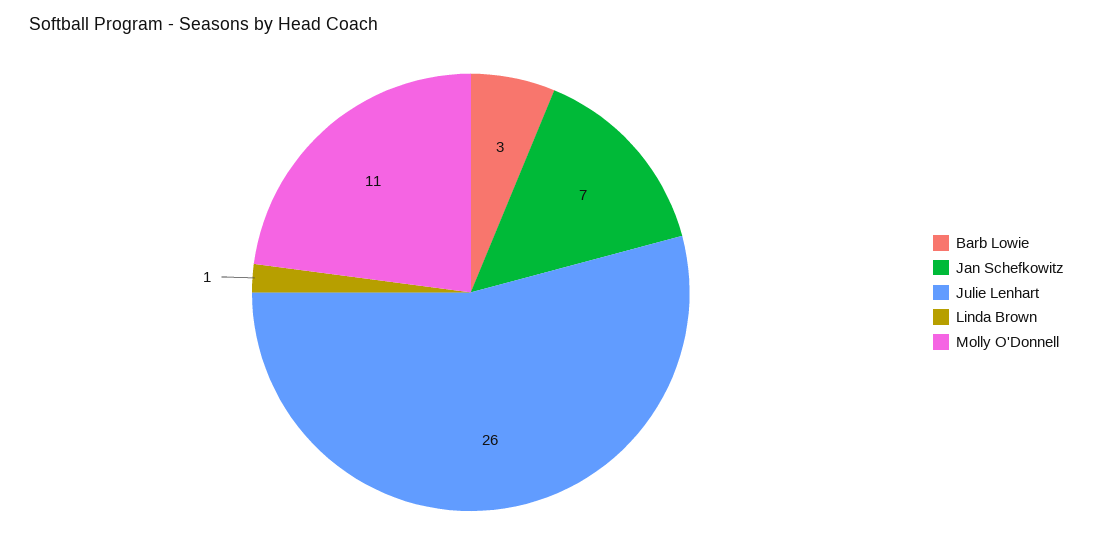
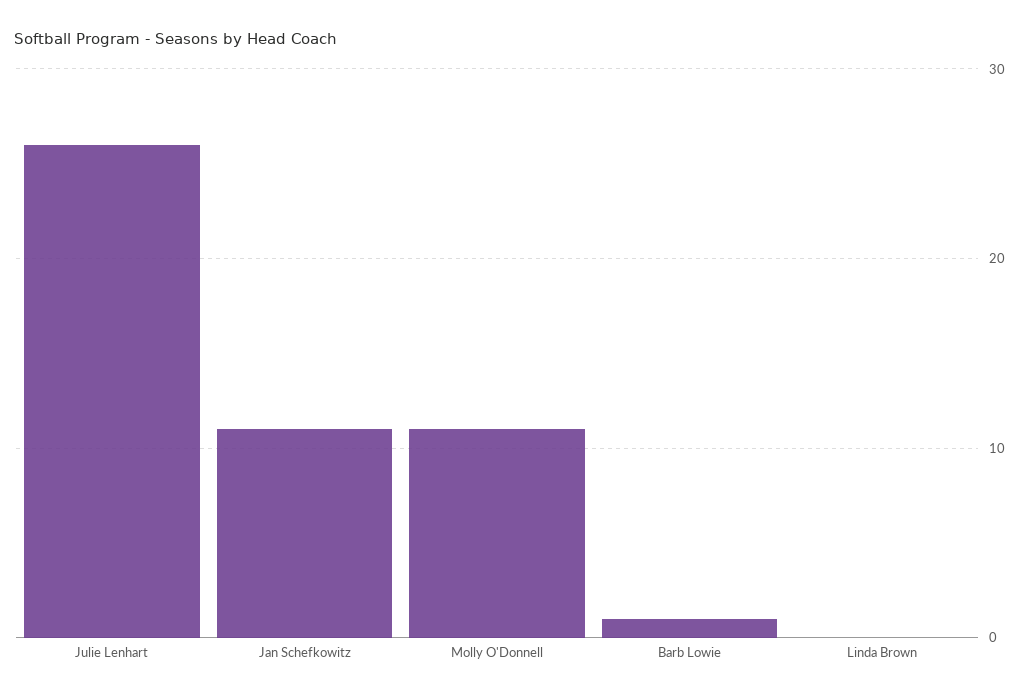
Barb Lowie: 3 -> 1
Jan Schefkowitz: 7 -> 11
Linda Brown: 1 -> 0

